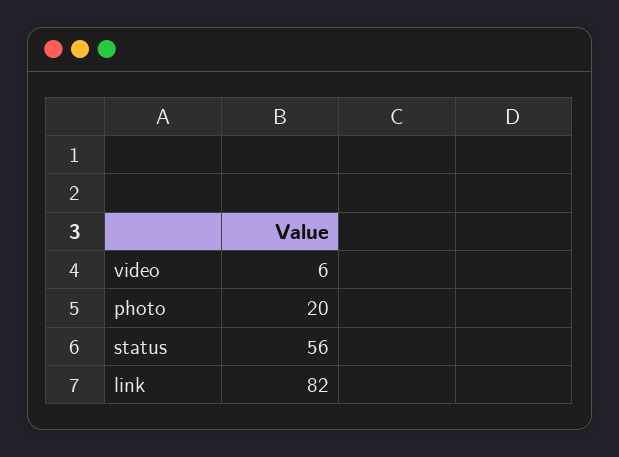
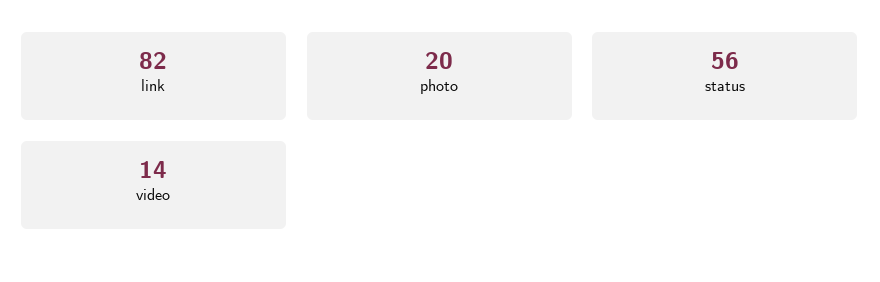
video: 6 -> 14

